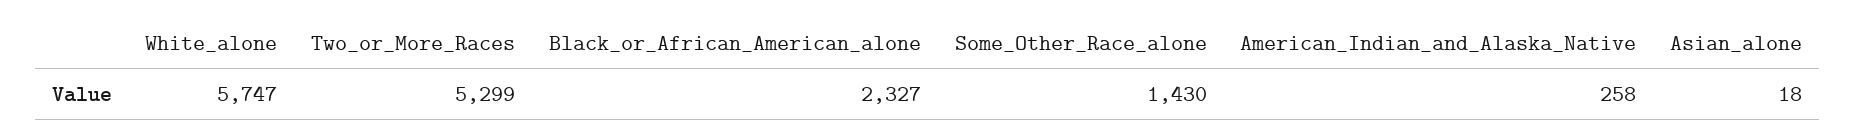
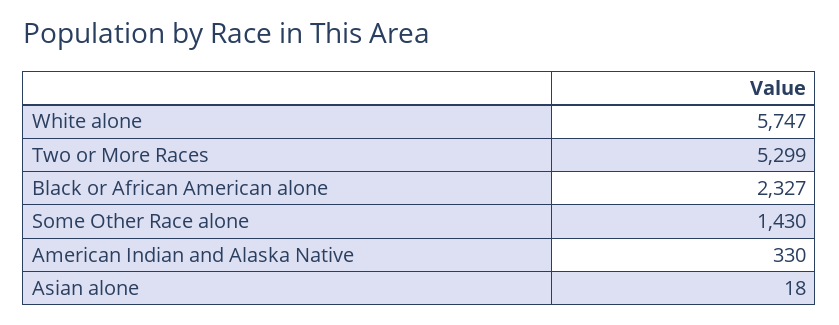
American_Indian_and_Alaska_Native: 258 -> 330

